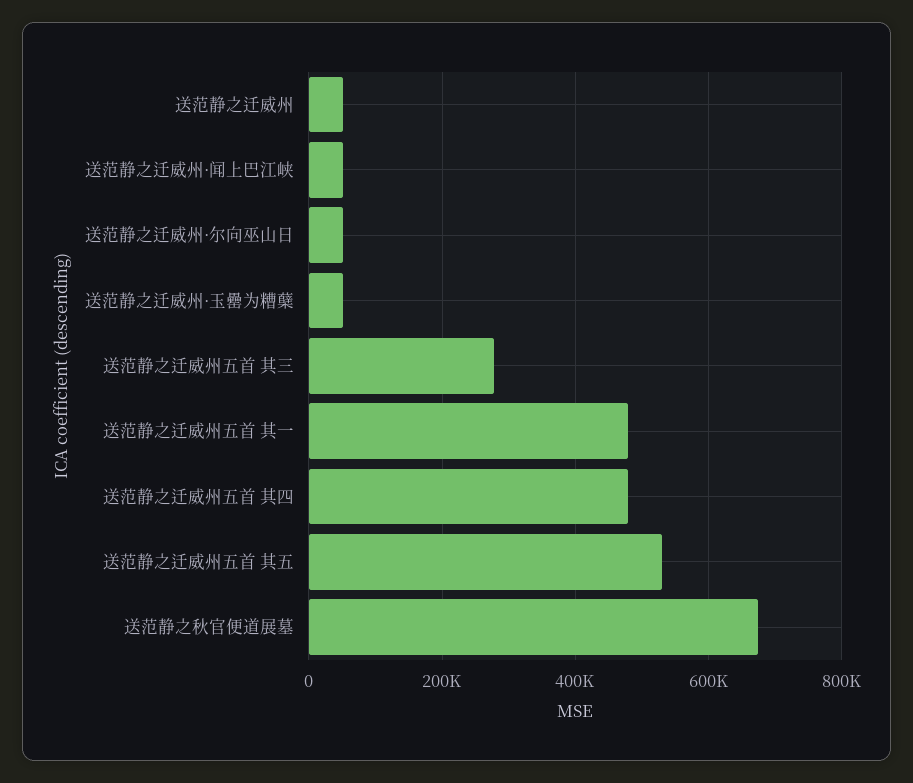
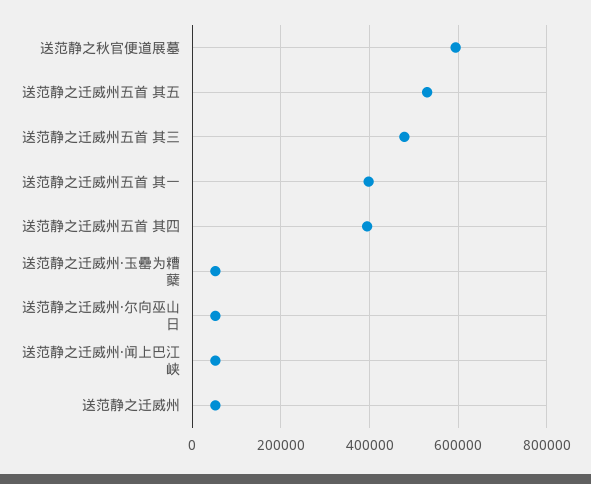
送范静之迁威州五首 其三: 280000 -> 480000
送范静之迁威州五首 其一: 480000 -> 400000
送范静之迁威州五首 其四: 480000 -> 400000
送范静之秋官便道展墓: 680000 -> 600000

